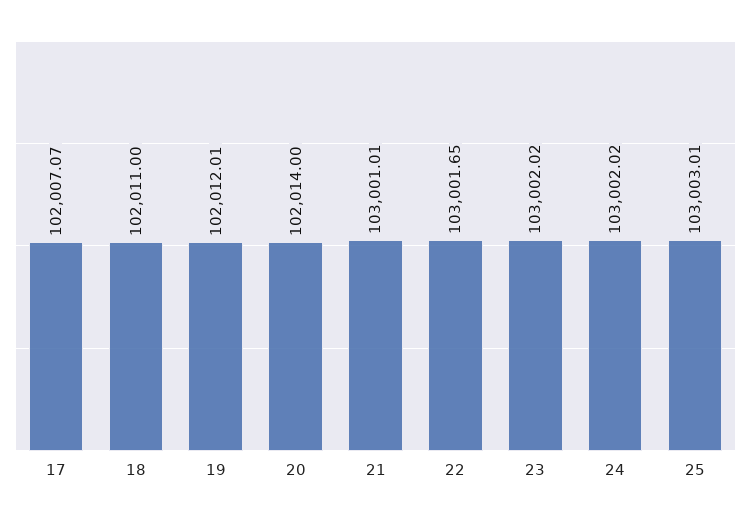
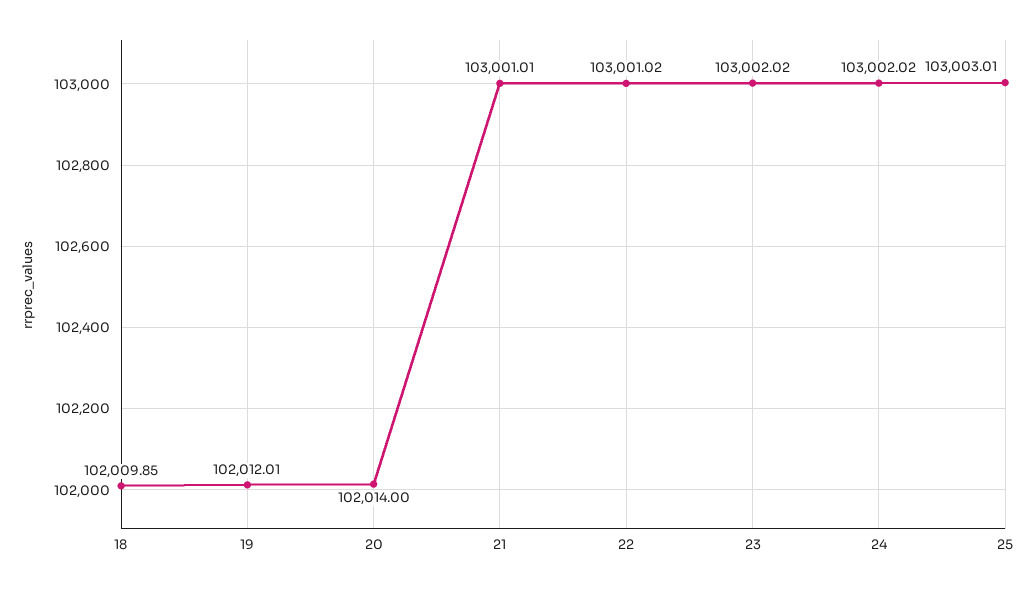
17: 102007.07 -> none
18: 102011 -> 102009.85
22: 103001.65 -> 103001.02

